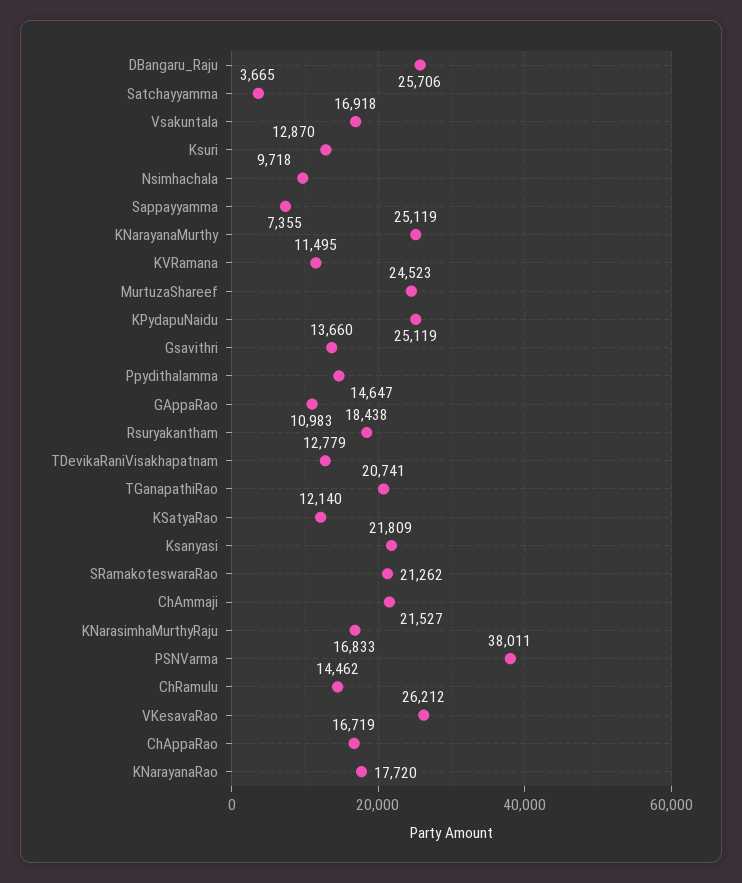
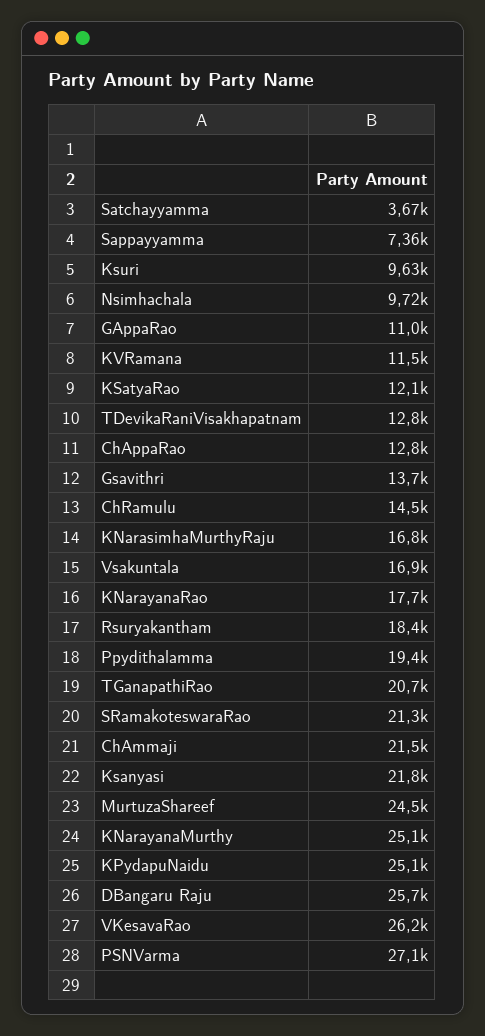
Ksuri: 12870 -> 9630
Ppydithalamma: 14647 -> 19400
PSNVarma: 38011 -> 27100
ChAppaRao: 16719 -> 12800

